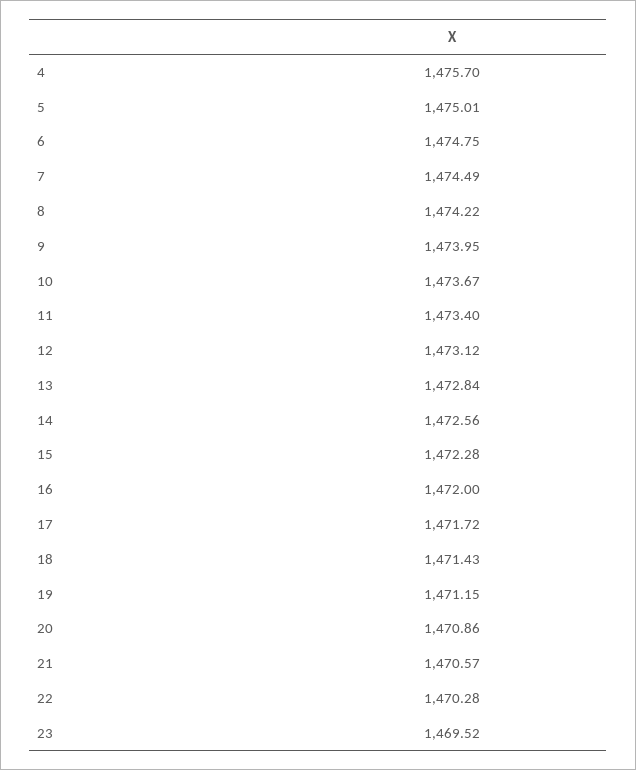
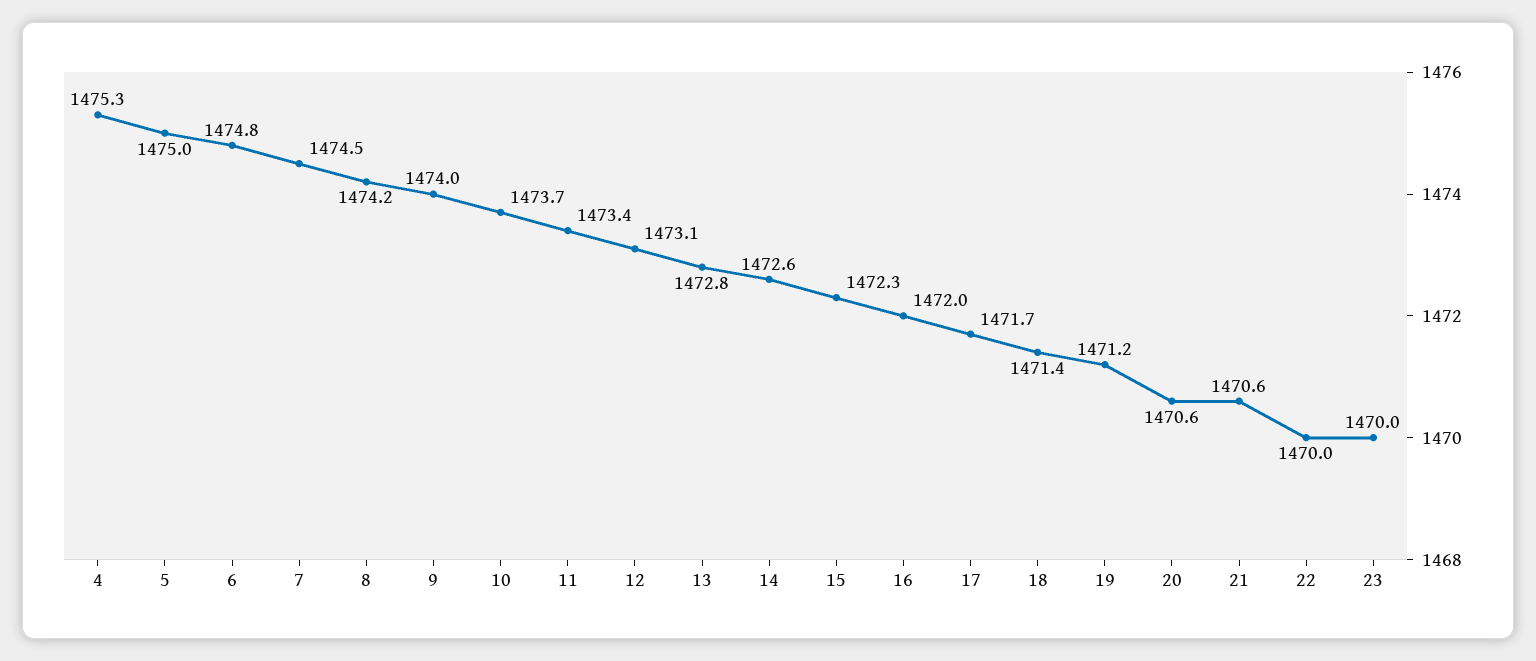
4: 1475.7 -> 1475.3
20: 1470.86 -> 1470.6
22: 1470.28 -> 1470
23: 1469.52 -> 1470

